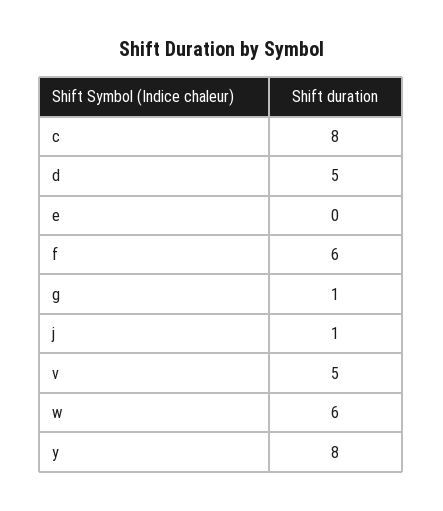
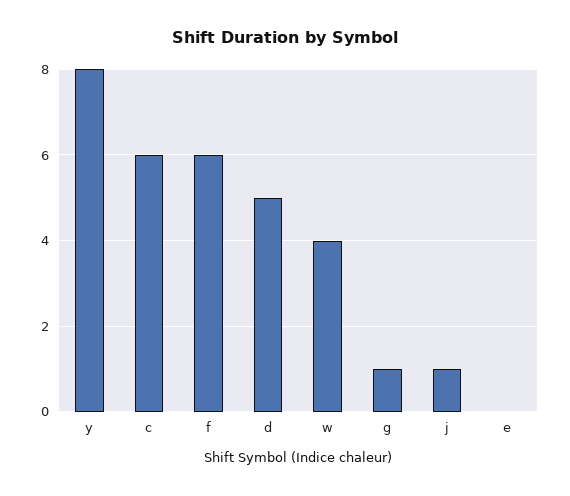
c: 8 -> 6
v: 5 -> none
w: 6 -> 4

